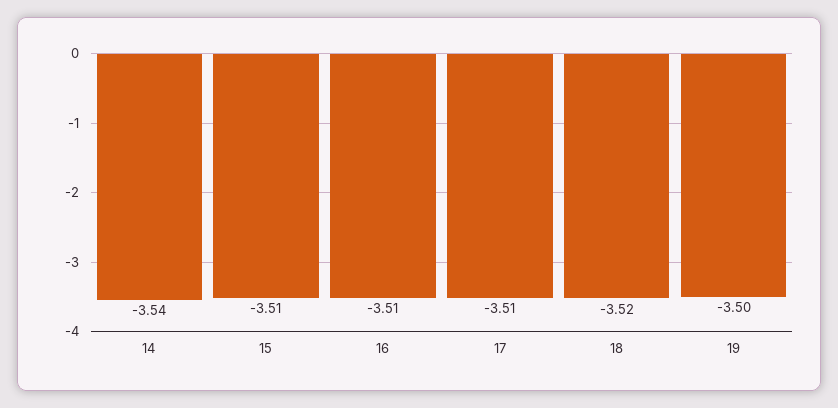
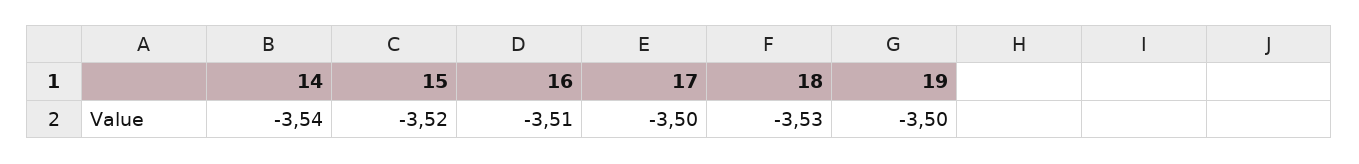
15: -3.51 -> -3.52
17: -3.51 -> -3.5
18: -3.52 -> -3.53

